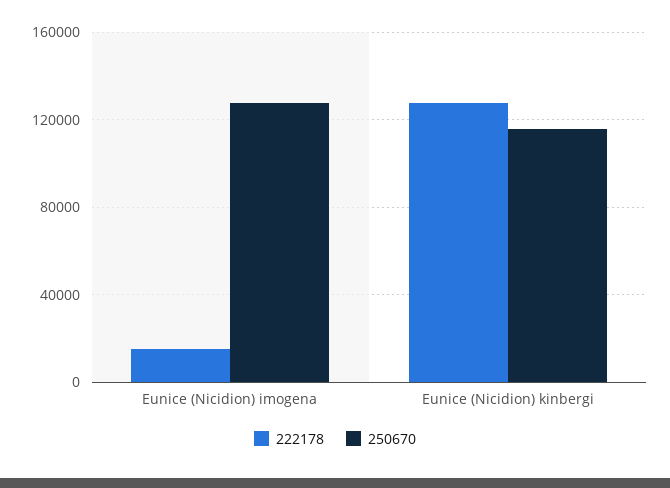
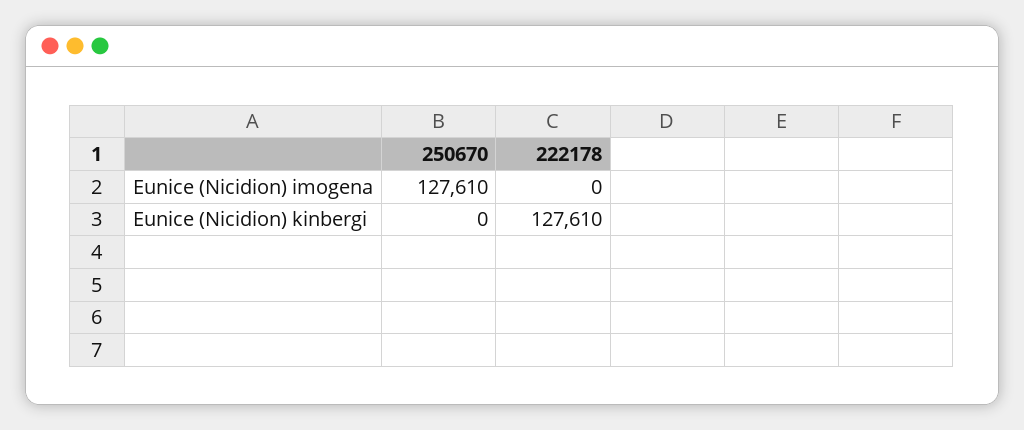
222178, Eunice (Nicidion) imogena: 15000 -> 0
250670, Eunice (Nicidion) kinbergi: 115000 -> 0

